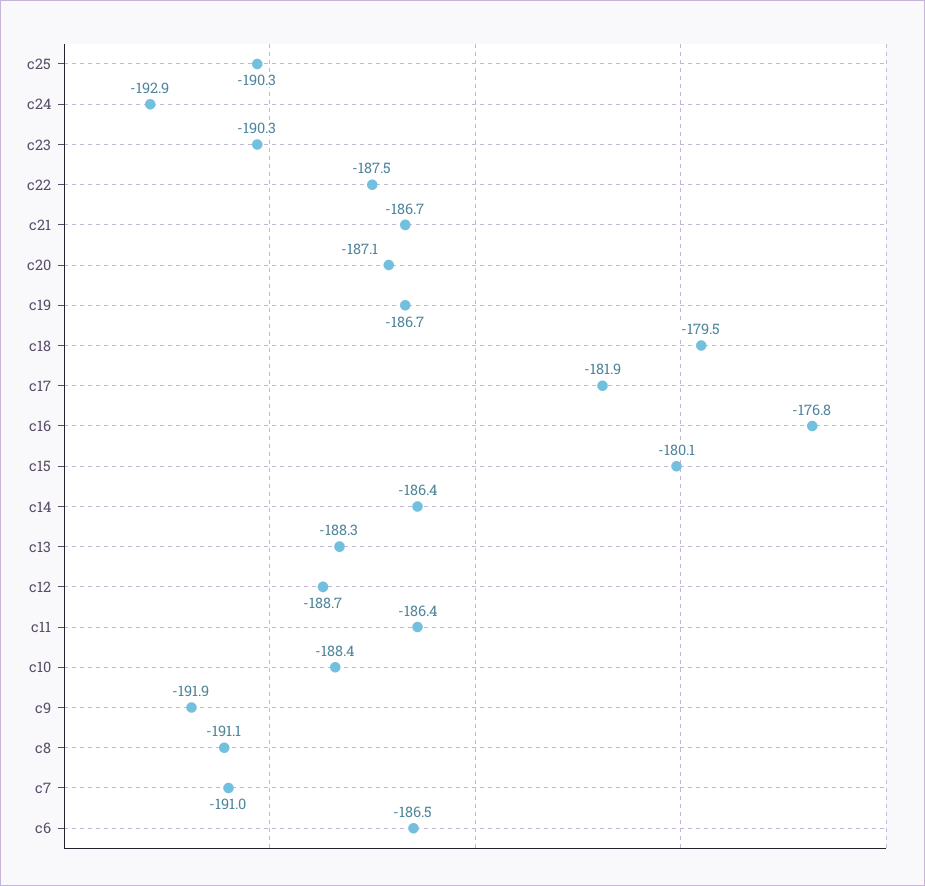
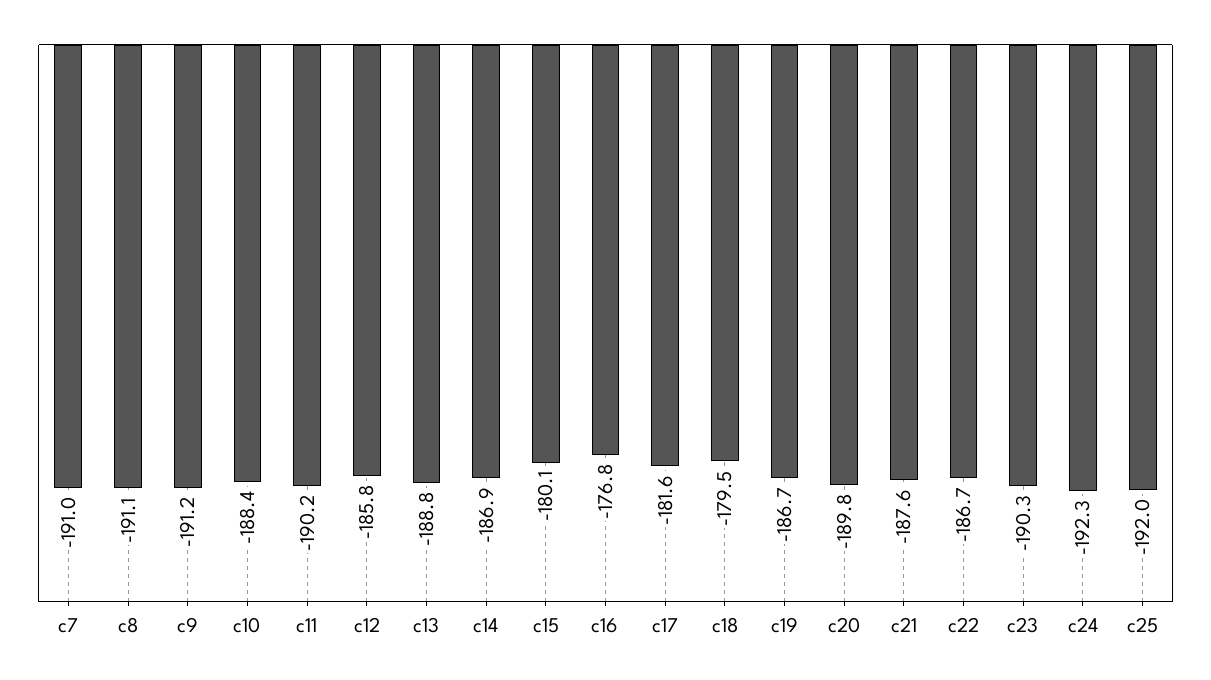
c25: -190.3 -> -192
c24: -192.9 -> -192.3
c22: -187.5 -> -186.7
c21: -186.7 -> -187.6
c20: -187.1 -> -189.8
c17: -181.9 -> -181.6
c14: -186.4 -> -186.9
c13: -188.3 -> -188.8
c12: -188.7 -> -185.8
c11: -186.4 -> -190.2
c9: -191.9 -> -191.2
c6: -186.5 -> none

